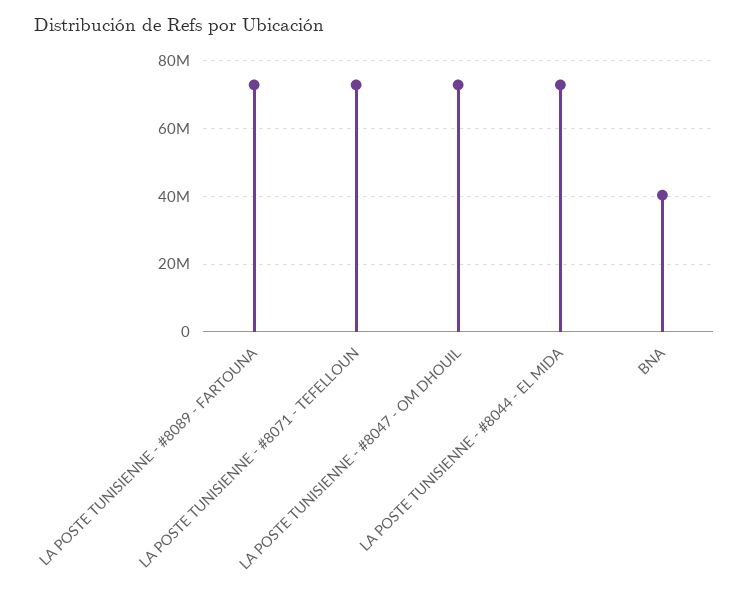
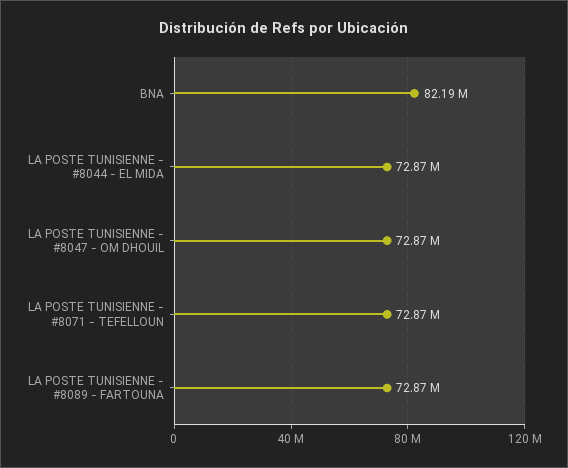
BNA: 40000000 -> 82190000

